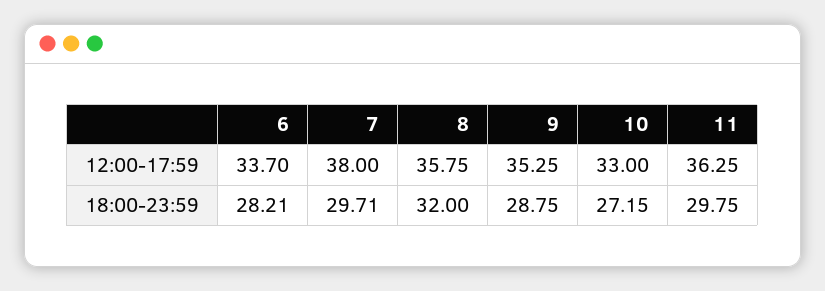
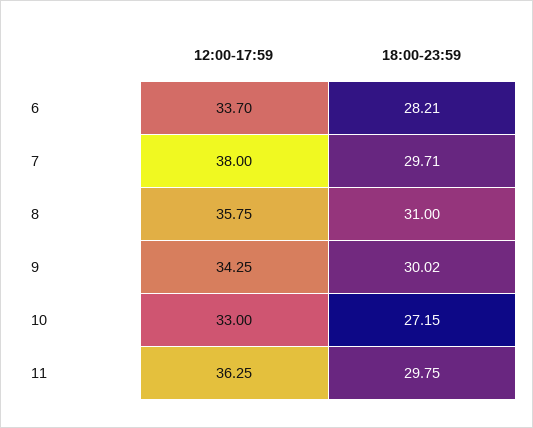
9, 12:00-17:59: 35.25 -> 34.25
8, 18:00-23:59: 32 -> 31
9, 18:00-23:59: 28.75 -> 30.02

